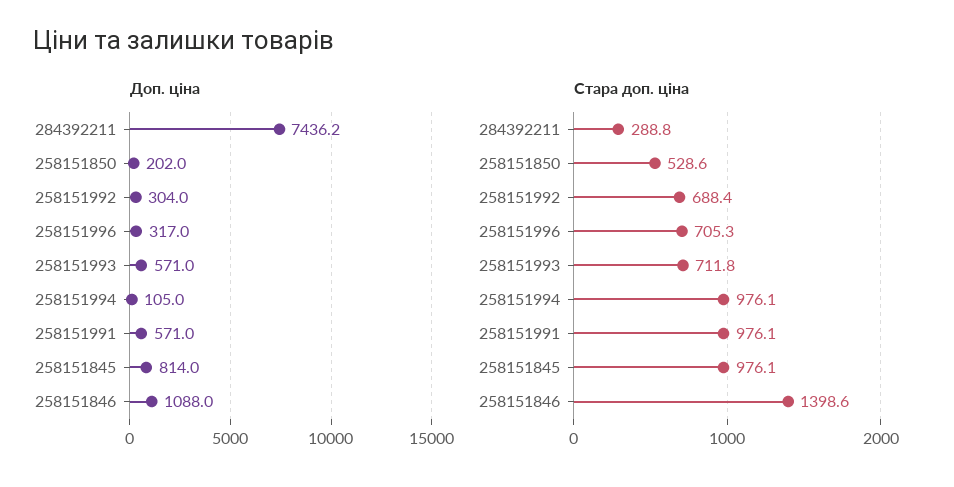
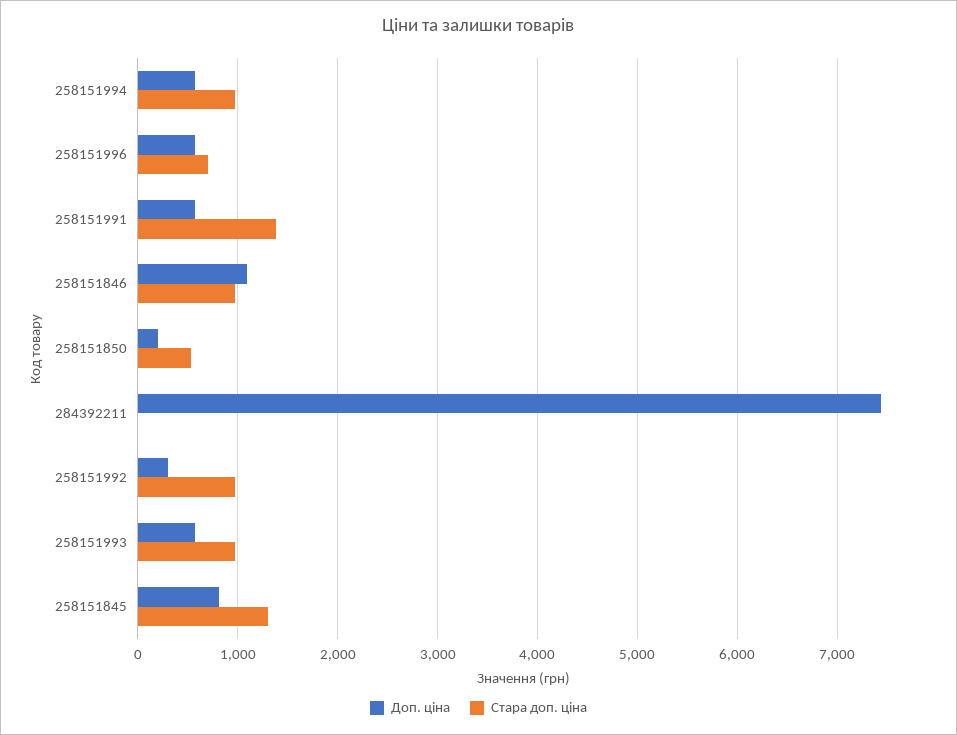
Доп. ціна, 258151996: 317 -> 600
Доп. ціна, 258151994: 105 -> 600
Стара доп. ціна, 284392211: 288.8 -> 0
Стара доп. ціна, 258151992: 688.4 -> 1000
Стара доп. ціна, 258151993: 711.8 -> 1000
Стара доп. ціна, 258151991: 976.1 -> 1400
Стара доп. ціна, 258151845: 976.1 -> 1300
Стара доп. ціна, 258151846: 1398.6 -> 1000

